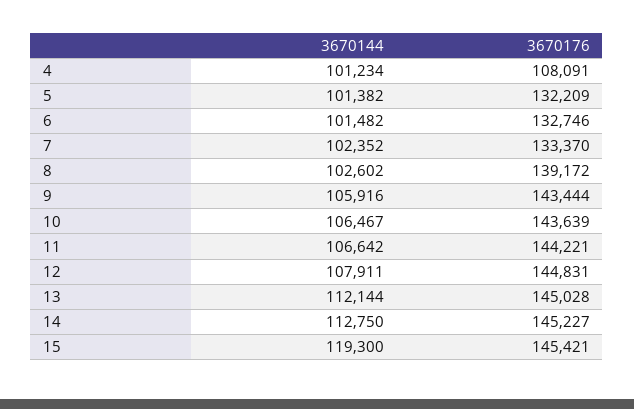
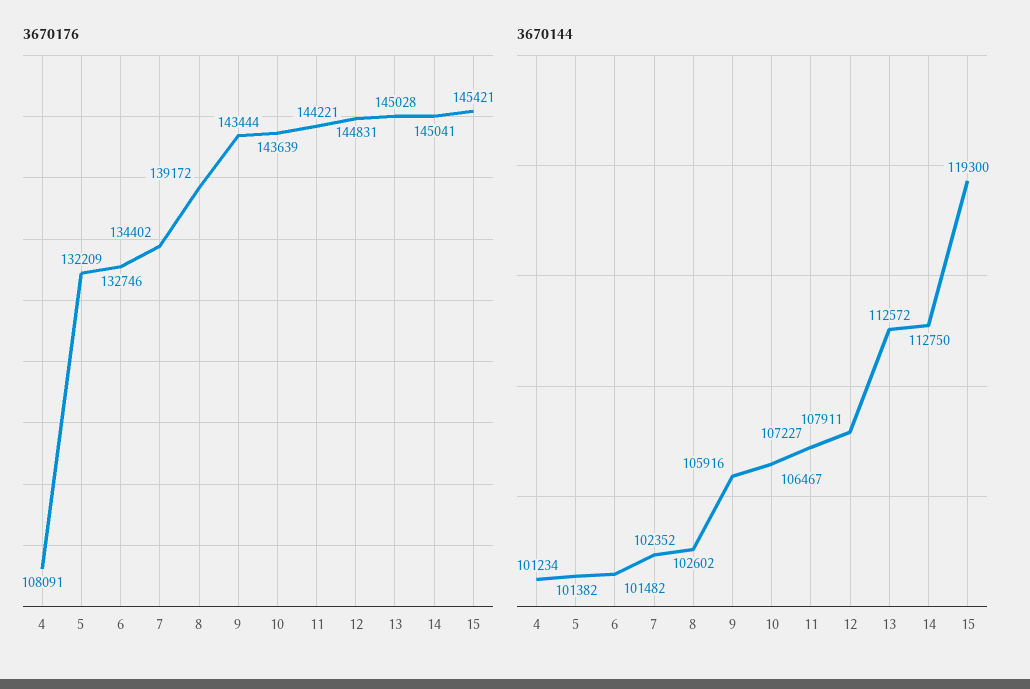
3670176, 7: 133370 -> 134402
3670144, 11: 106642 -> 107227
3670144, 13: 112144 -> 112572
3670176, 14: 145227 -> 145041

